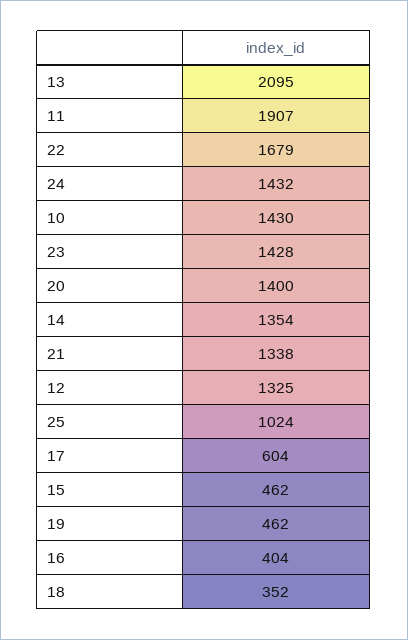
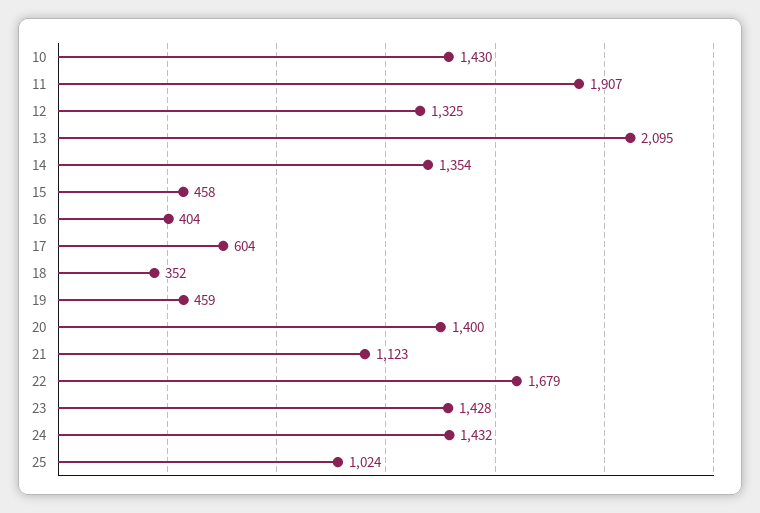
21: 1338 -> 1123
15: 462 -> 458
19: 462 -> 459

